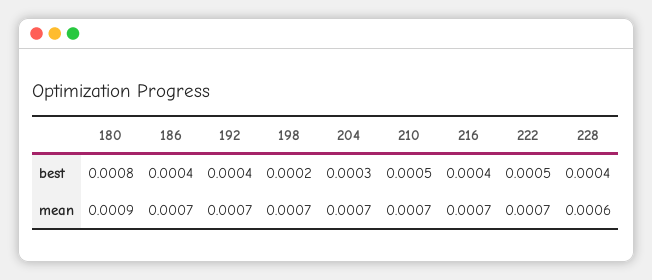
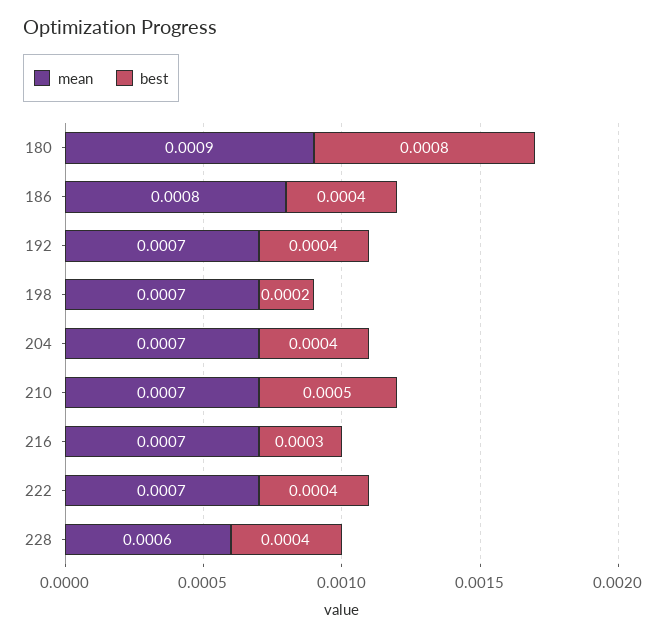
best, 204: 0.0003 -> 0.0004
best, 216: 0.0004 -> 0.0003
best, 222: 0.0005 -> 0.0004
mean, 186: 0.0007 -> 0.0008

